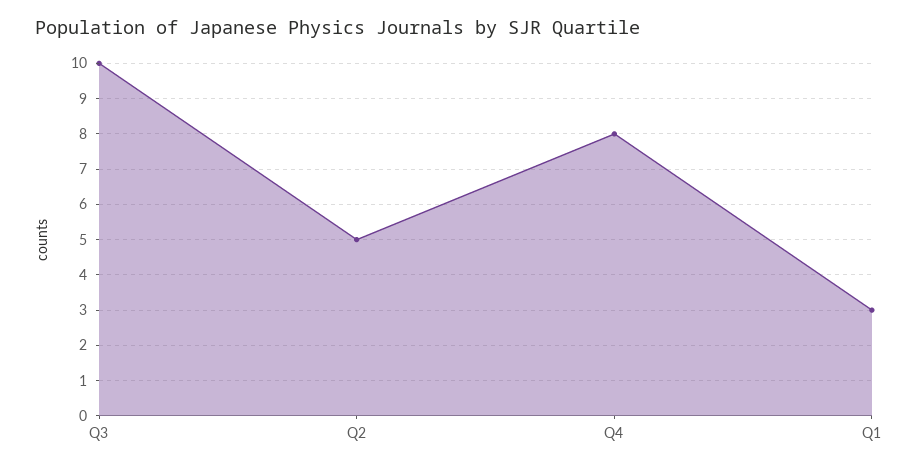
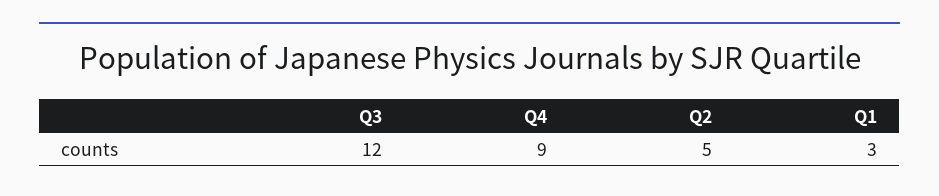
Q3: 10 -> 12
Q4: 8 -> 9

